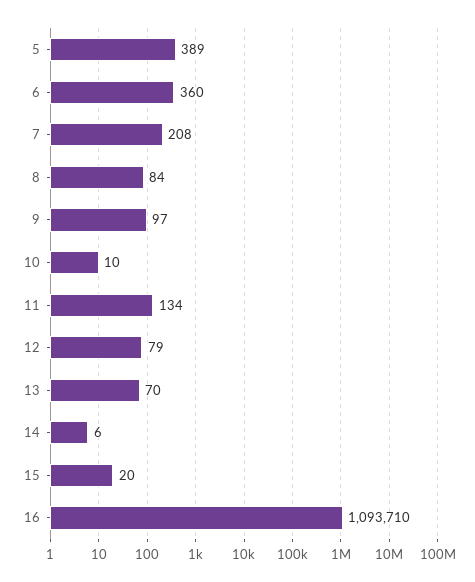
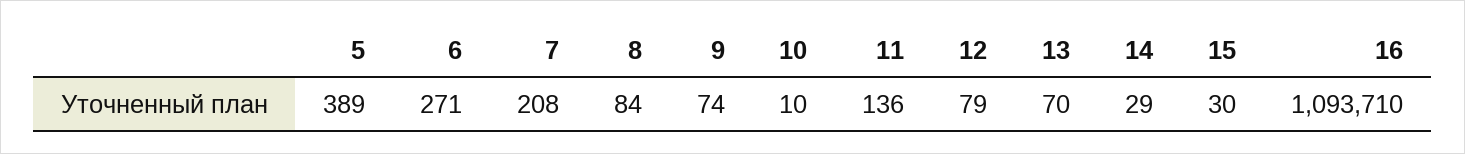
6: 360 -> 271
9: 97 -> 74
11: 134 -> 136
14: 6 -> 29
15: 20 -> 30

